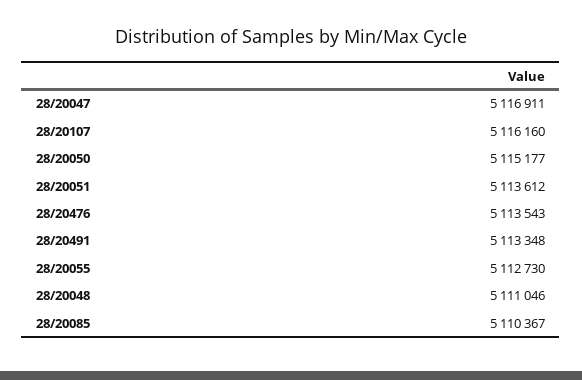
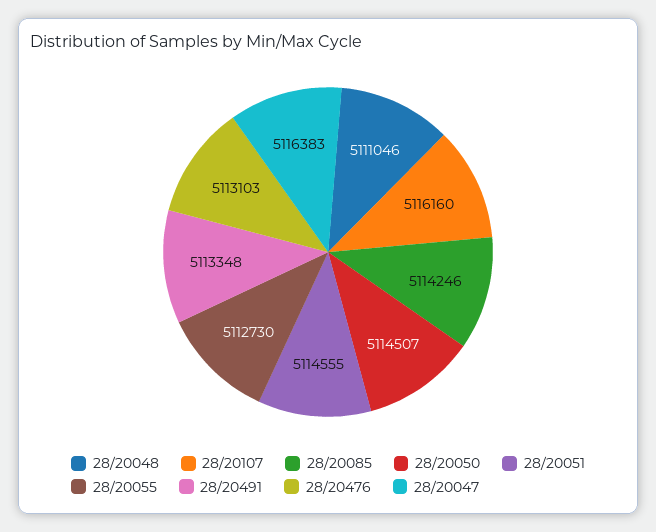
28/20047: 5116911 -> 5116383
28/20050: 5115177 -> 5114507
28/20051: 5113612 -> 5114555
28/20476: 5113543 -> 5113103
28/20085: 5110367 -> 5114246

